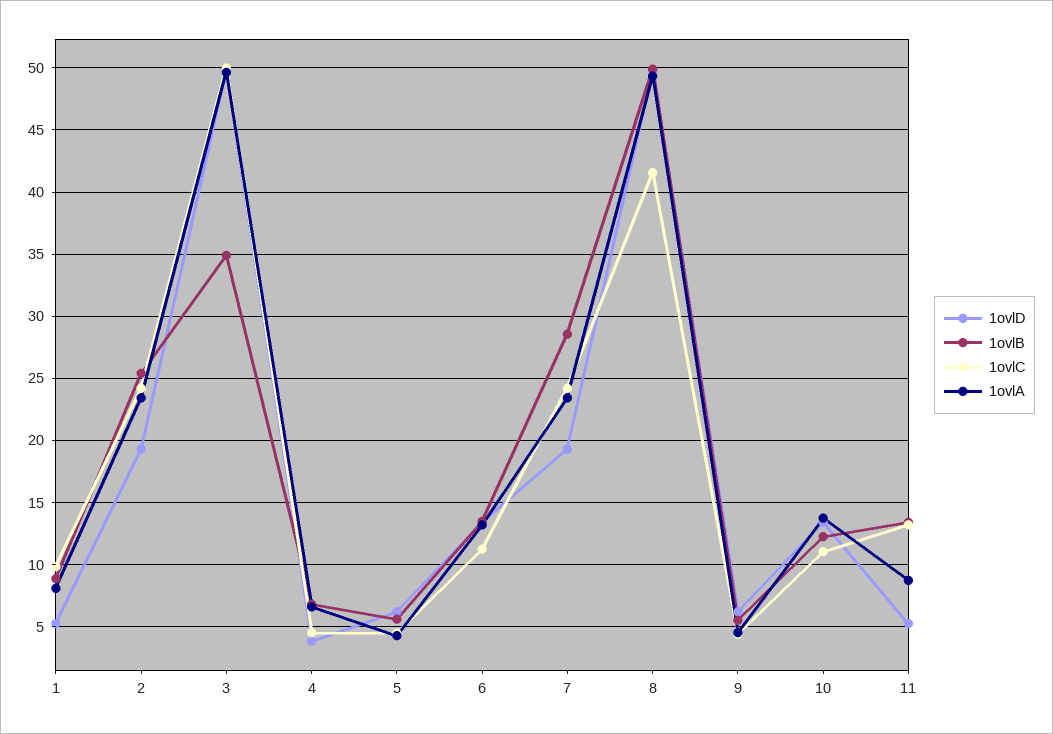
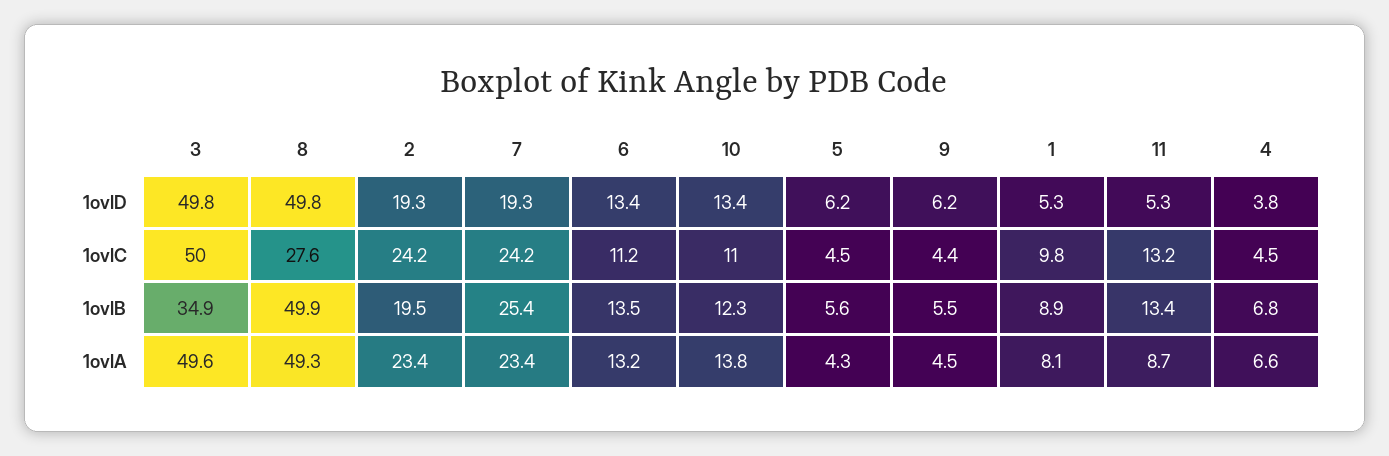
1ovlB, 2: 25.5 -> 19.5
1ovlB, 7: 28.5 -> 25.4
1ovlC, 8: 41.5 -> 27.6

